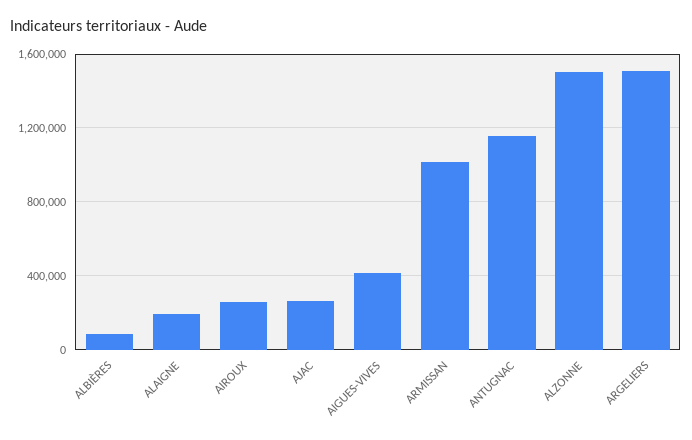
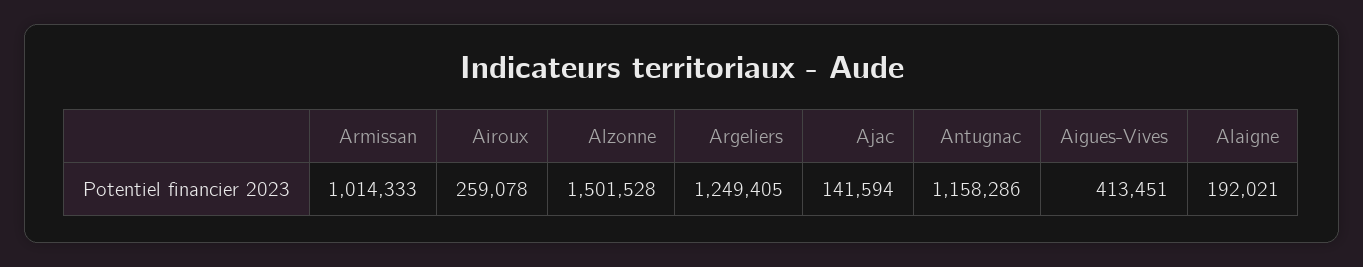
ALBIÈRES: 100000 -> none
AJAC: 250000 -> 141594
ARGELIERS: 1500000 -> 1249405

